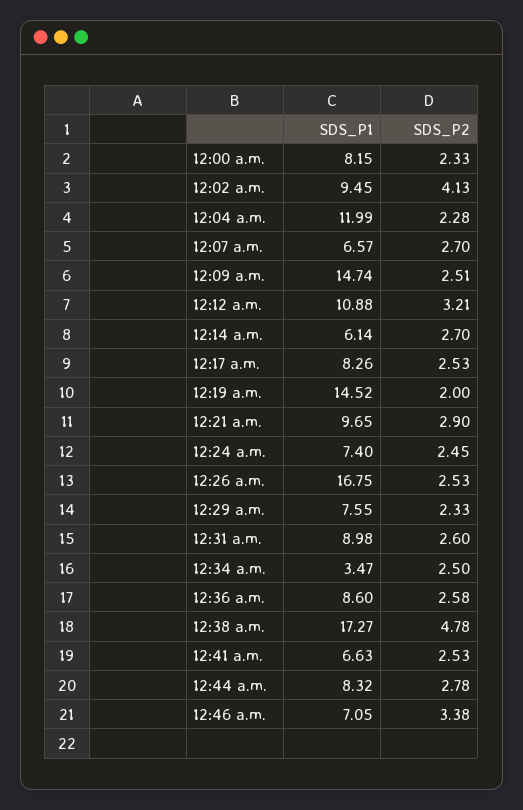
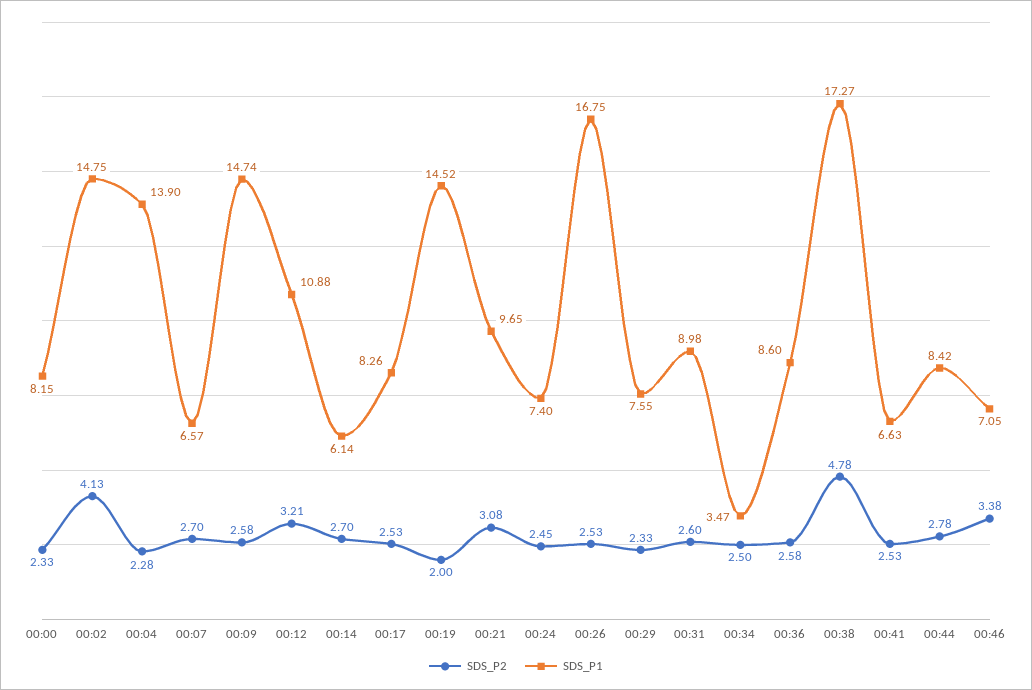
SDS_P1, 12:02 a.m.: 9.45 -> 14.75
SDS_P1, 12:04 a.m.: 11.99 -> 13.9
SDS_P2, 12:09 a.m.: 2.51 -> 2.58
SDS_P2, 12:21 a.m.: 2.9 -> 3.08
SDS_P1, 12:44 a.m.: 8.32 -> 8.42

